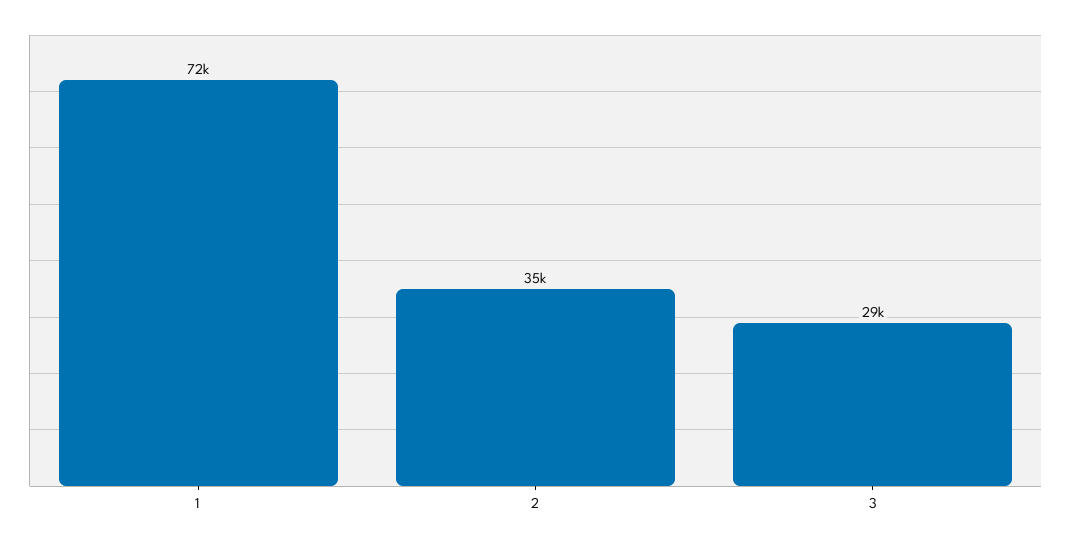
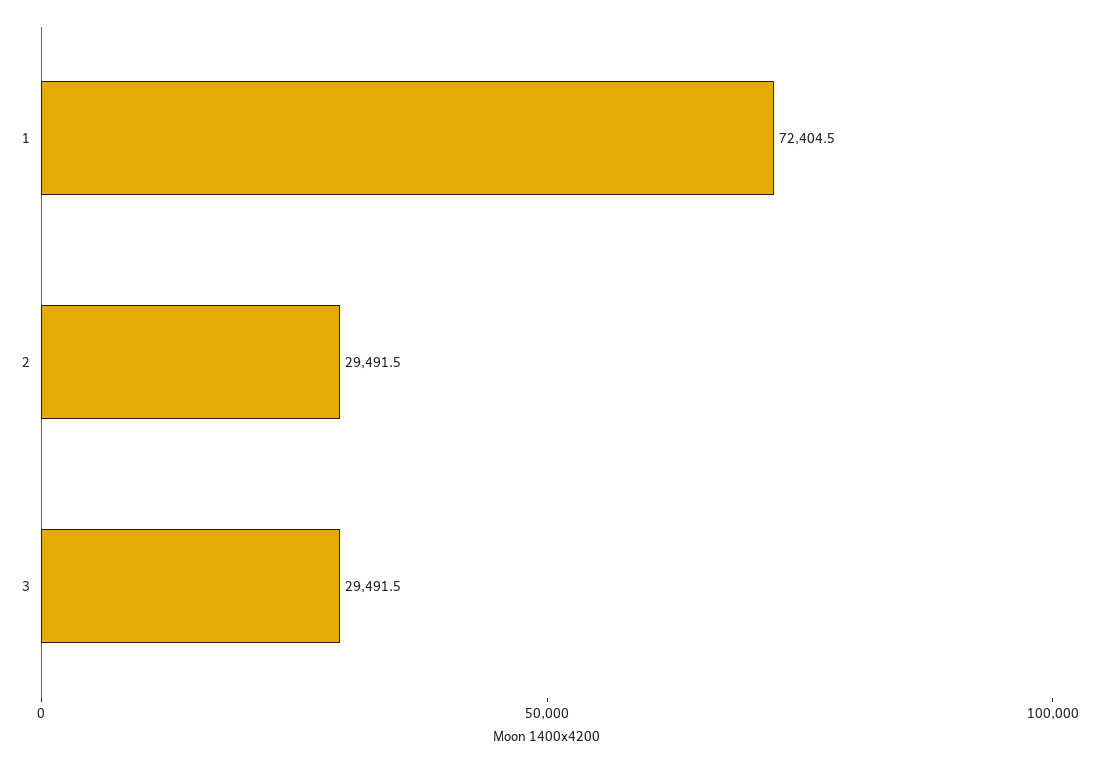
2: 35000 -> 29491.5

